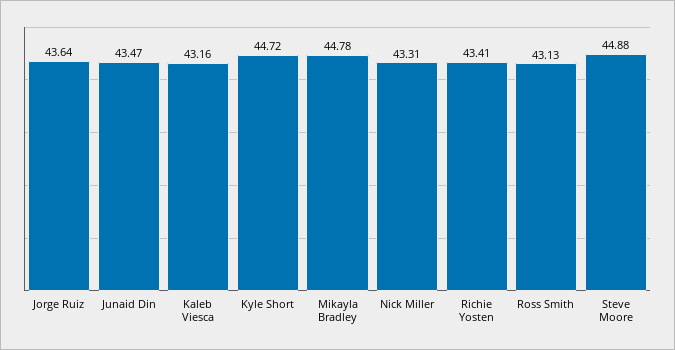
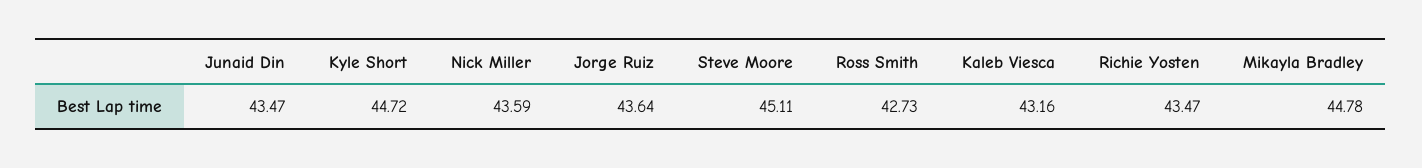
Nick Miller: 43.31 -> 43.59
Richie Yosten: 43.41 -> 43.47
Ross Smith: 43.13 -> 42.73
Steve Moore: 44.88 -> 45.11

